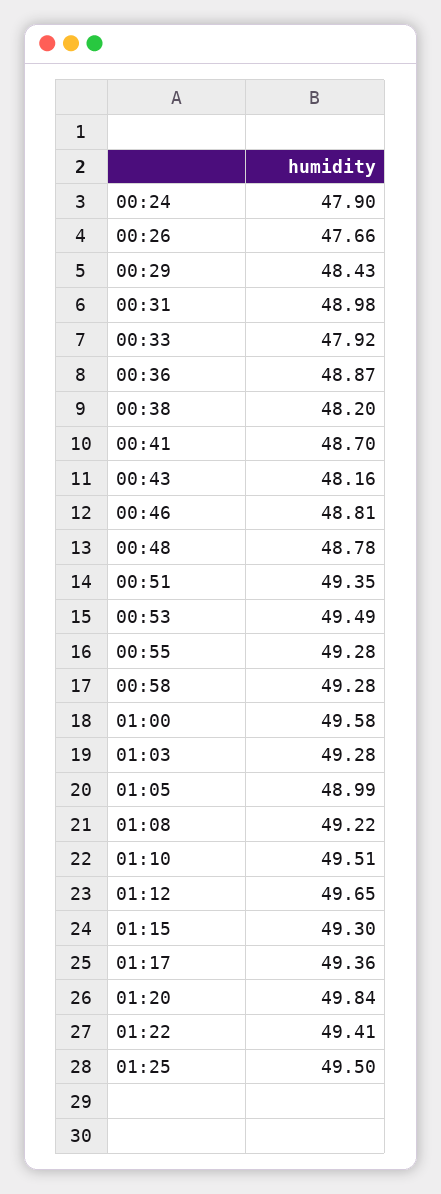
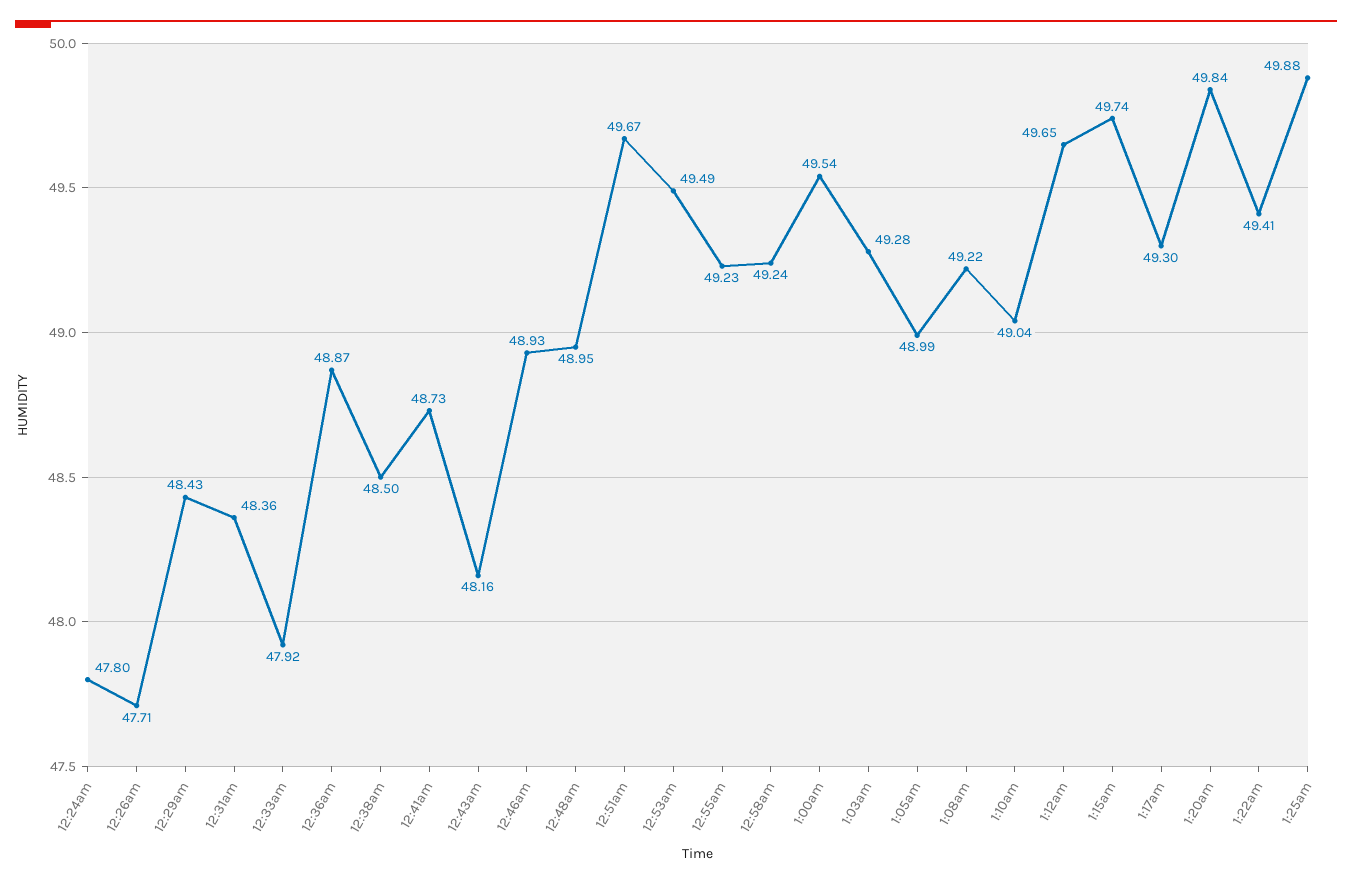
00:24: 47.9 -> 47.8
00:26: 47.66 -> 47.71
00:31: 48.98 -> 48.36
00:38: 48.2 -> 48.5
00:41: 48.7 -> 48.73
00:46: 48.81 -> 48.93
00:48: 48.78 -> 48.95
00:51: 49.35 -> 49.67
00:55: 49.28 -> 49.23
00:58: 49.28 -> 49.24
01:00: 49.58 -> 49.54
01:10: 49.51 -> 49.04
01:15: 49.3 -> 49.74
01:17: 49.36 -> 49.3
01:25: 49.5 -> 49.88

